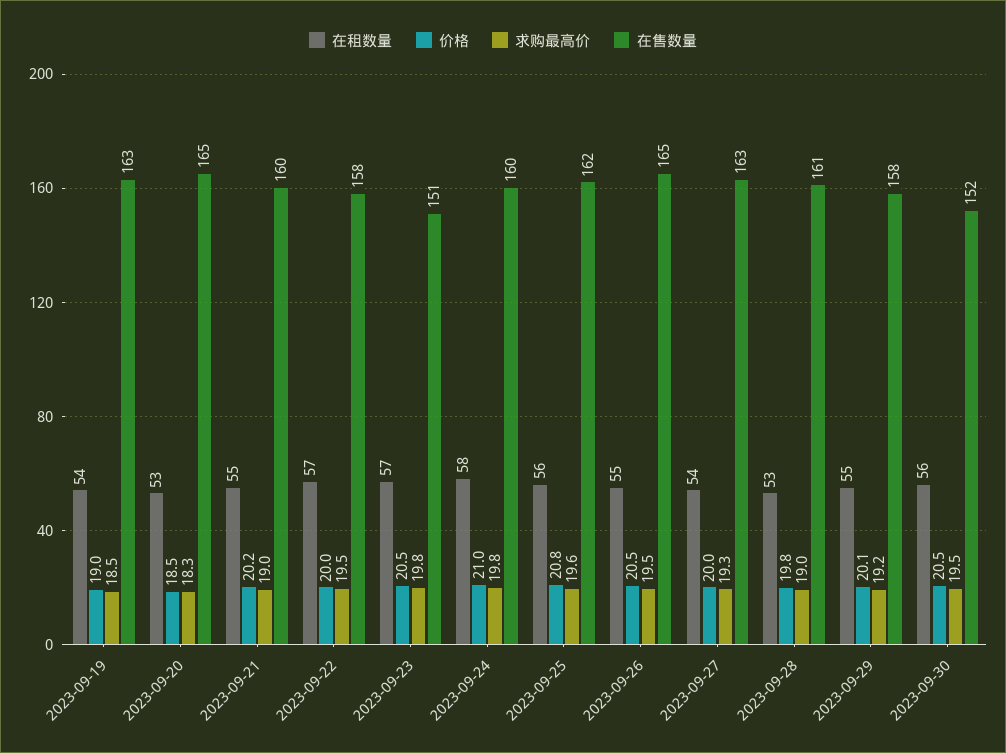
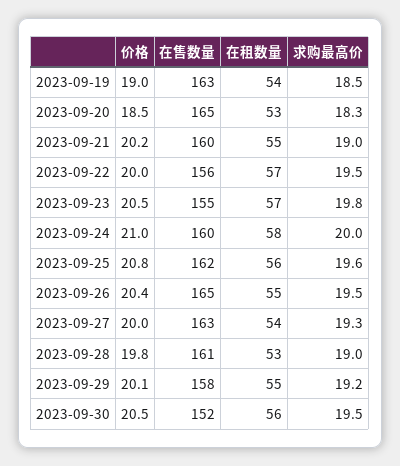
在售数量, 2023-09-22: 158 -> 156
在售数量, 2023-09-23: 151 -> 155
求购最高价, 2023-09-24: 19.8 -> 20
价格, 2023-09-26: 20.5 -> 20.4

